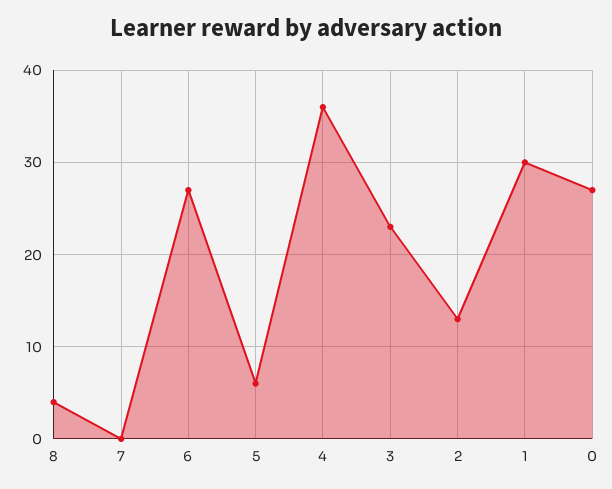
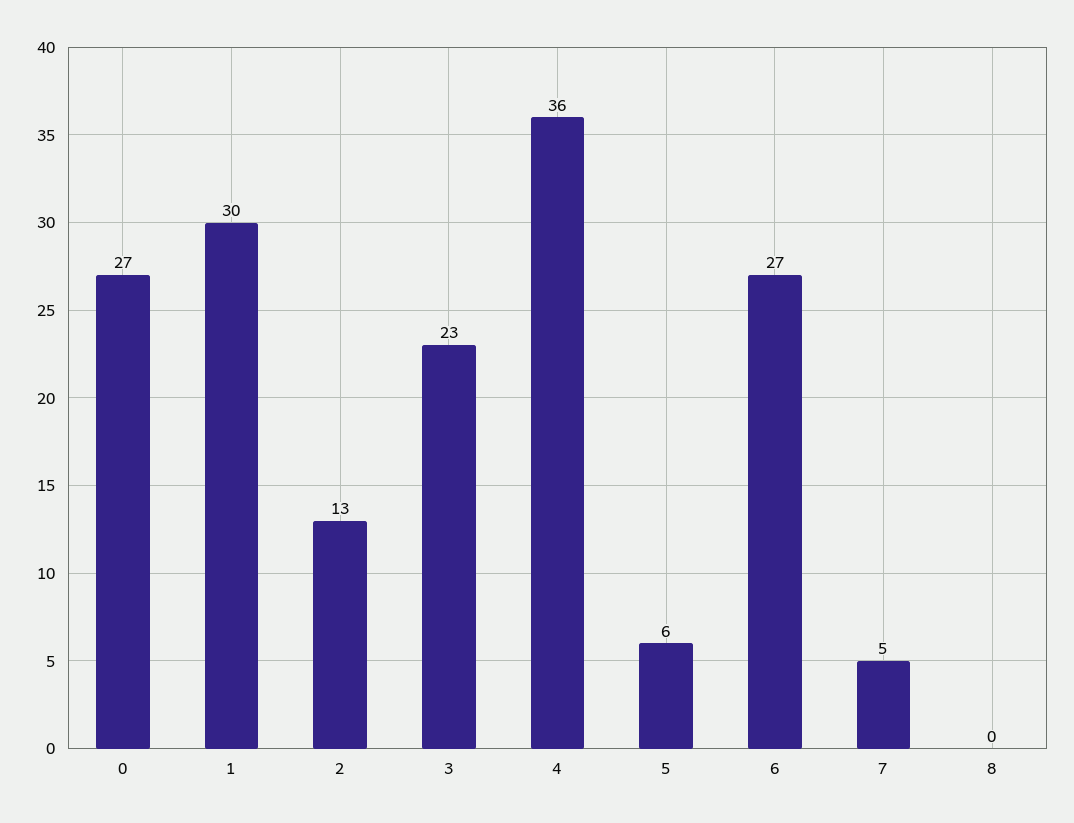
8: 4 -> 0
7: 0 -> 5

